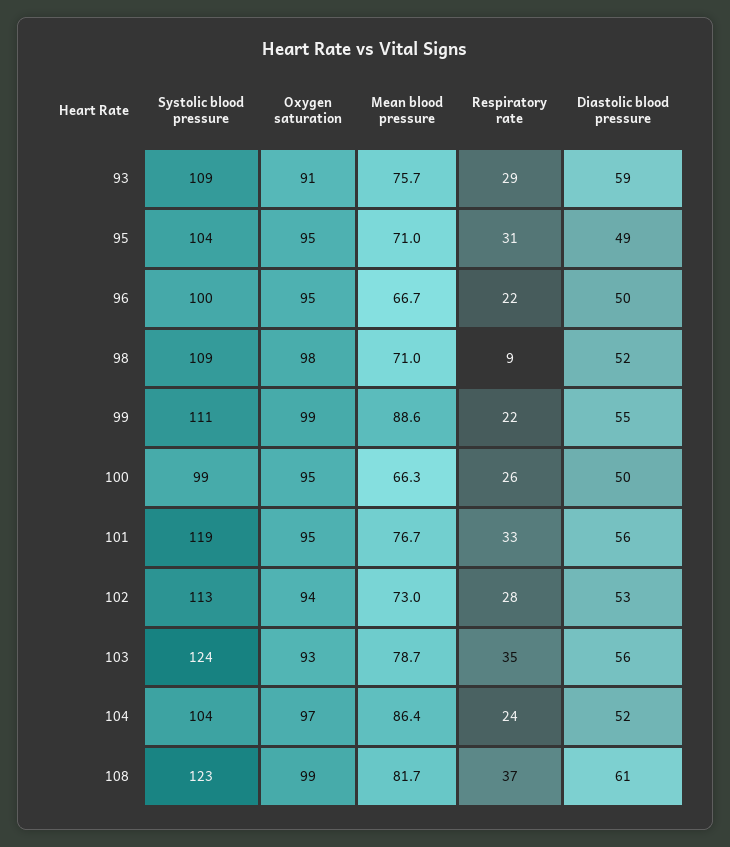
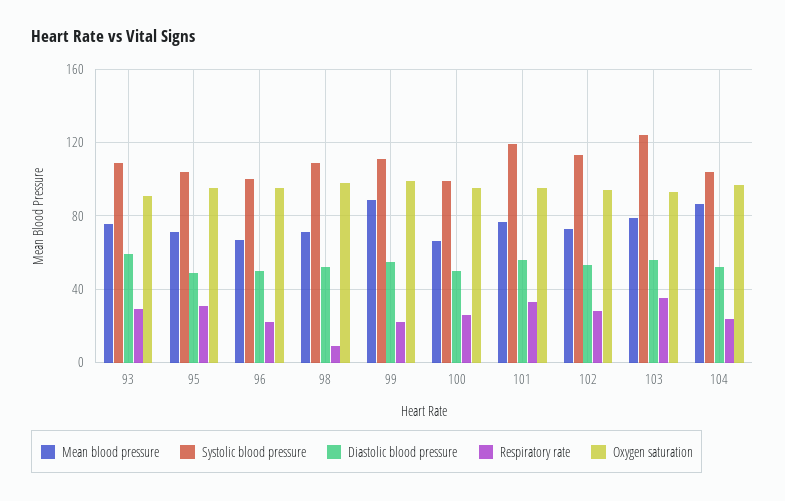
Systolic blood pressure, 108: 123 -> none
Oxygen saturation, 108: 99 -> none
Mean blood pressure, 108: 81.7 -> none
Respiratory rate, 108: 37 -> none
Diastolic blood pressure, 108: 61 -> none

